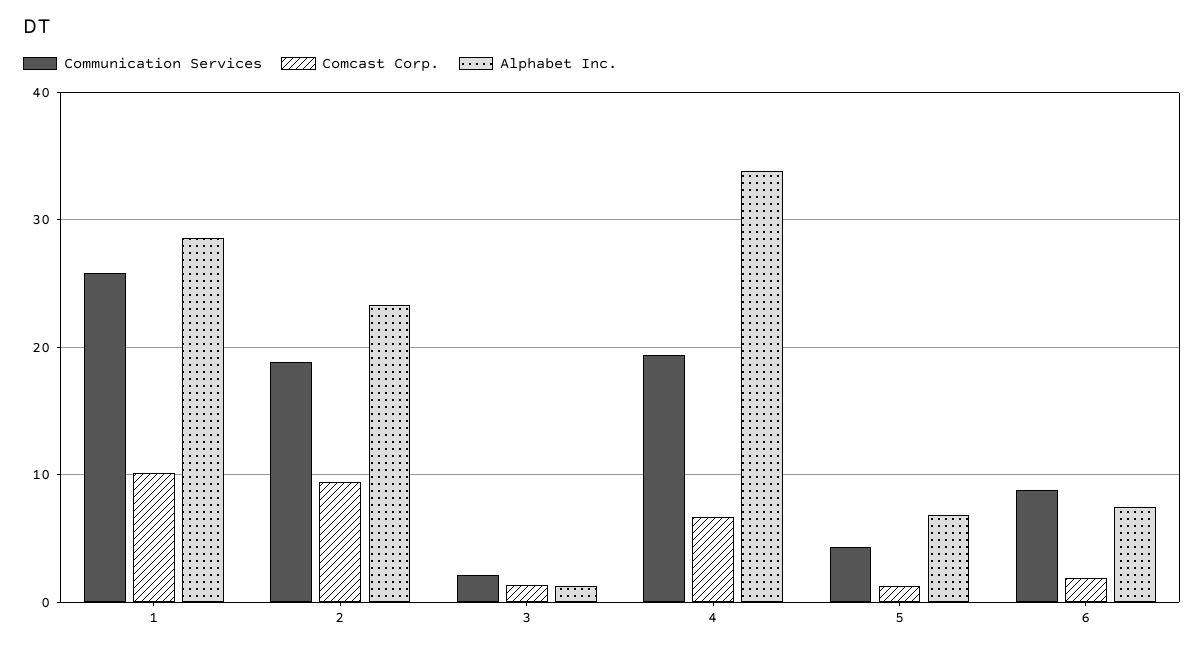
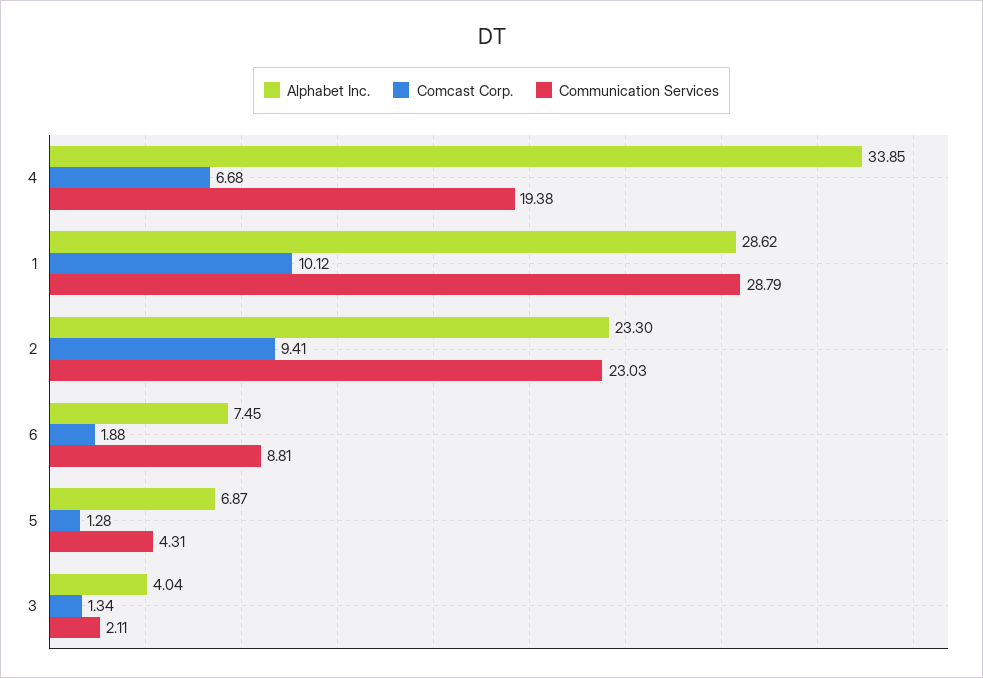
Communication Services, 1: 26 -> 28.79
Communication Services, 2: 19 -> 23.03
Alphabet Inc., 3: 1 -> 4.04

